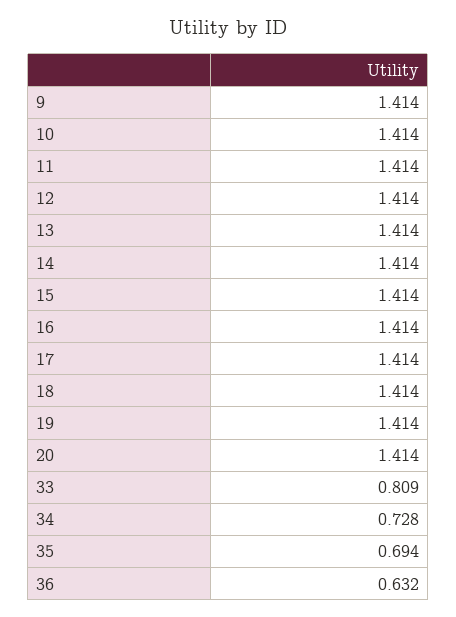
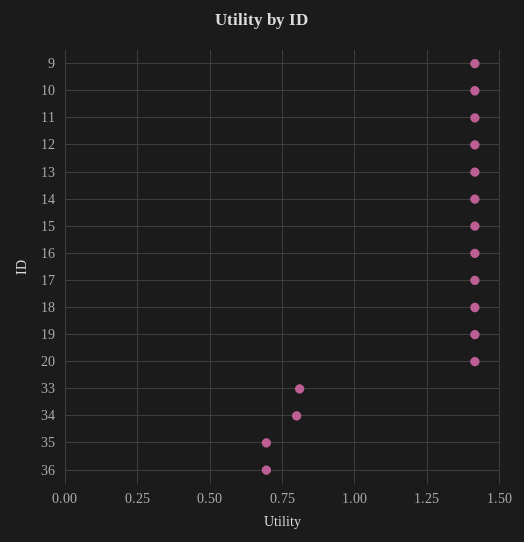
34: 0.728 -> 0.8
36: 0.632 -> 0.7

